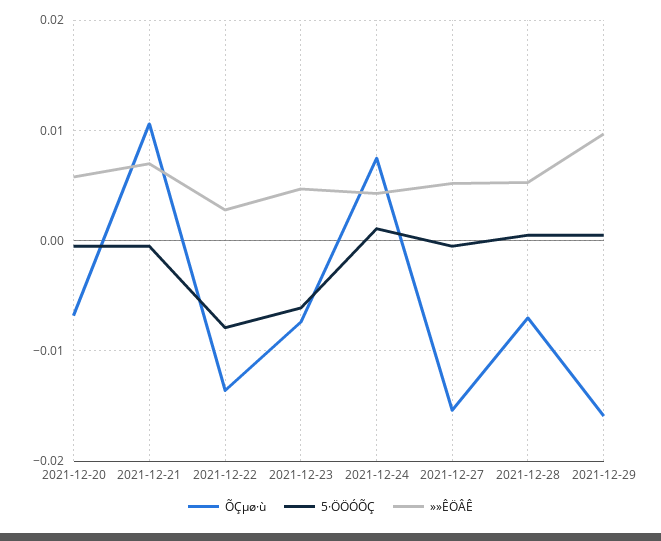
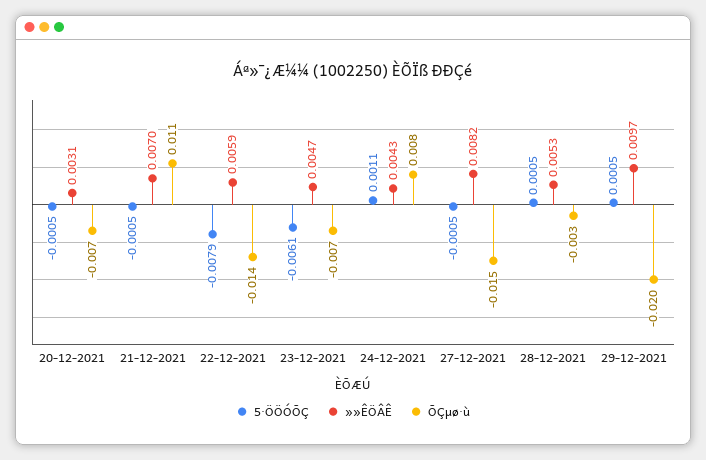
»»ÊÖÂÊ, 2021-12-20: 0.006 -> 0.0031
»»ÊÖÂÊ, 2021-12-22: 0.003 -> 0.0059
»»ÊÖÂÊ, 2021-12-27: 0.005 -> 0.0082
ÕÇµø·ù, 2021-12-28: -0.007 -> -0.003
ÕÇµø·ù, 2021-12-29: -0.016 -> -0.02

